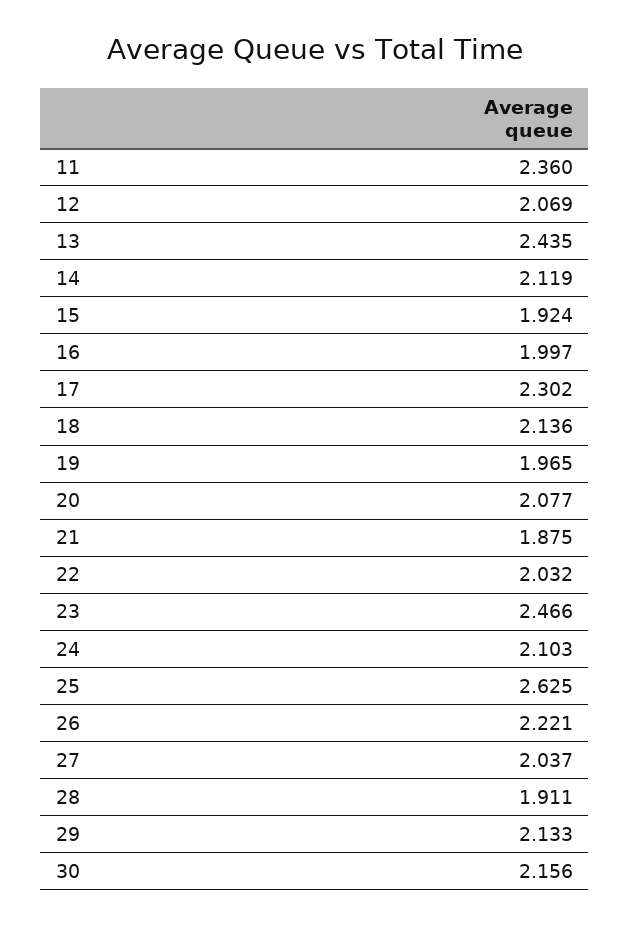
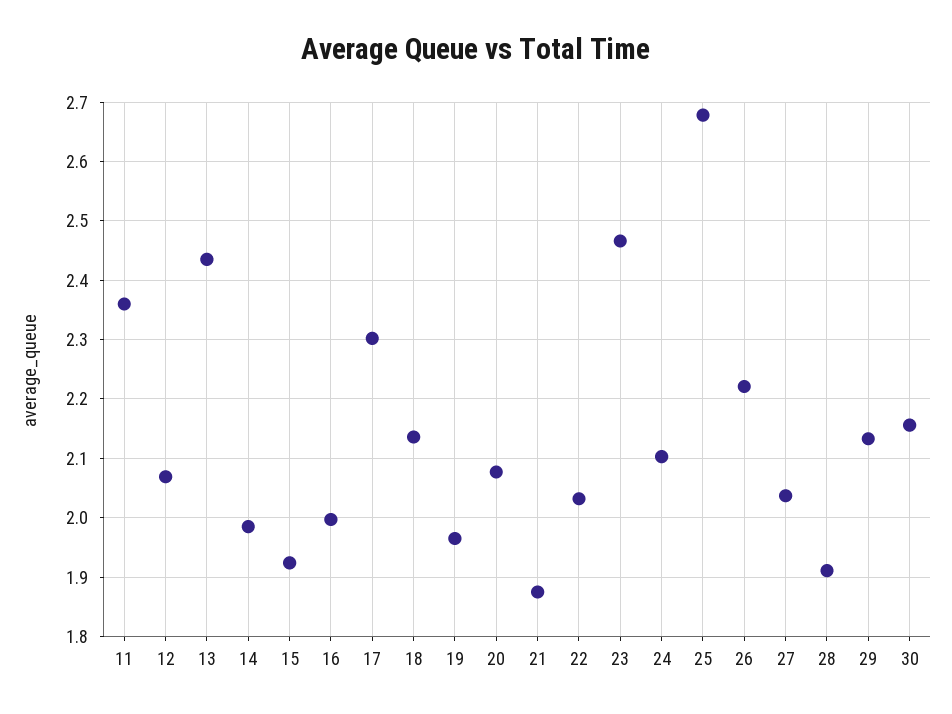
14: 2.119 -> 1.98
25: 2.625 -> 2.68

